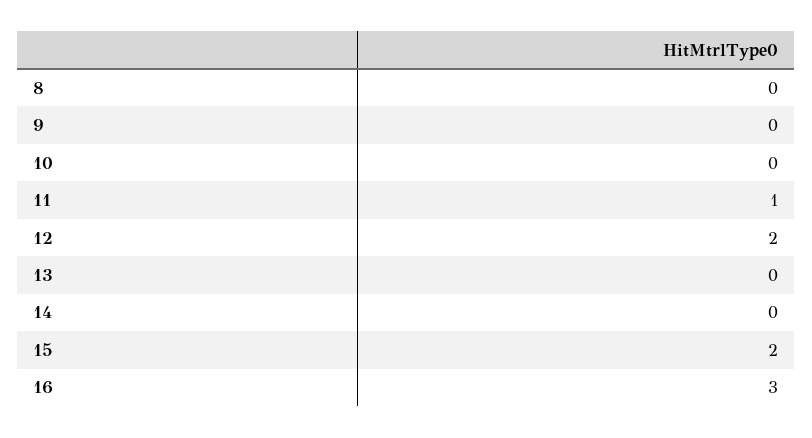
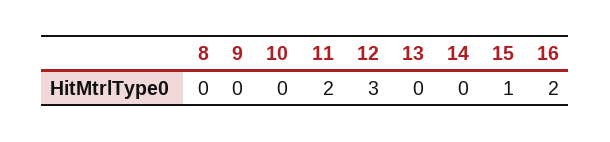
11: 1 -> 2
12: 2 -> 3
15: 2 -> 1
16: 3 -> 2

